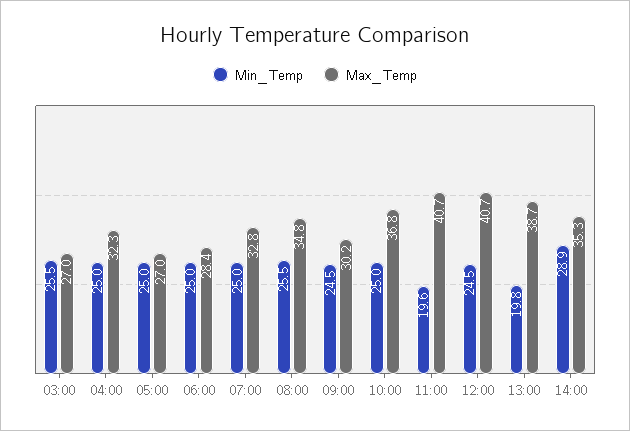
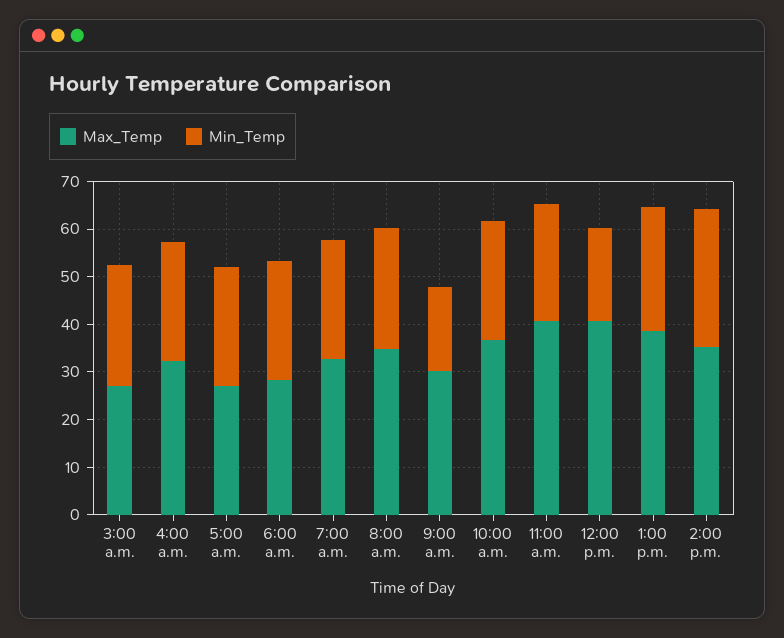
Min_Temp, 09:00: 24.5 -> 18
Min_Temp, 11:00: 19.6 -> 24
Min_Temp, 12:00: 24.5 -> 20
Min_Temp, 13:00: 19.8 -> 26

